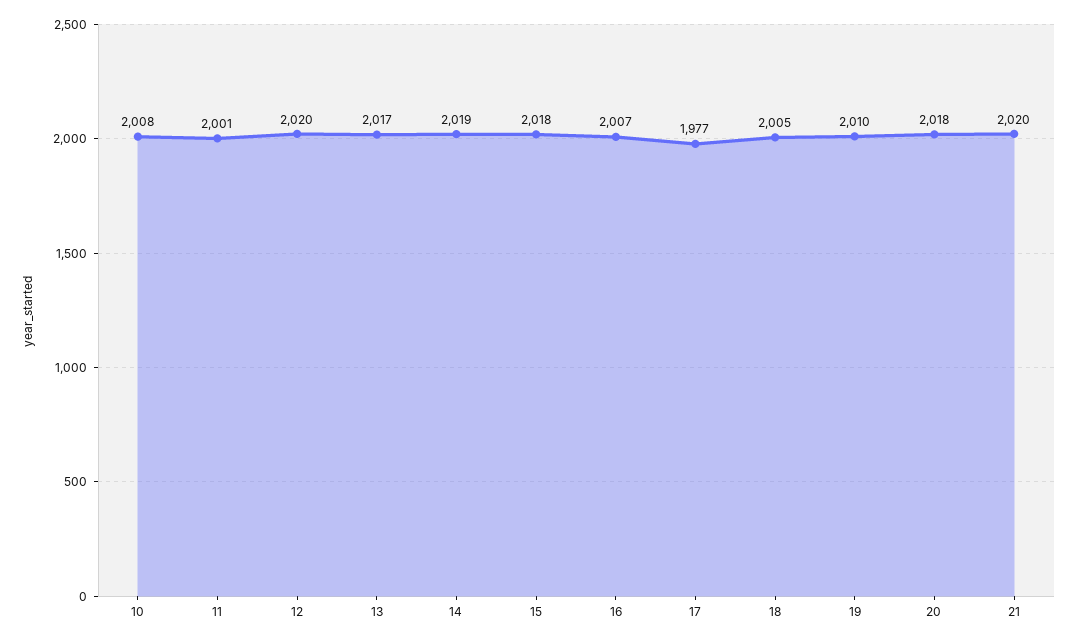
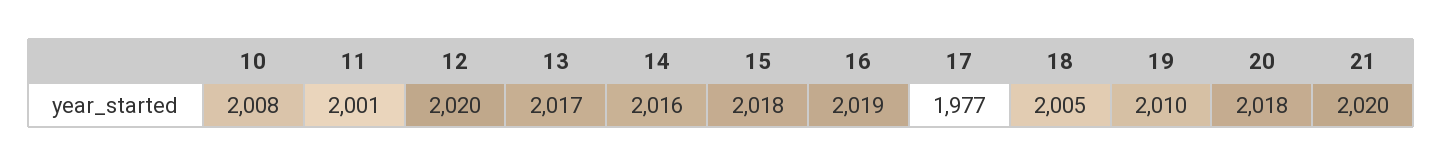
14: 2019 -> 2016
16: 2007 -> 2019

